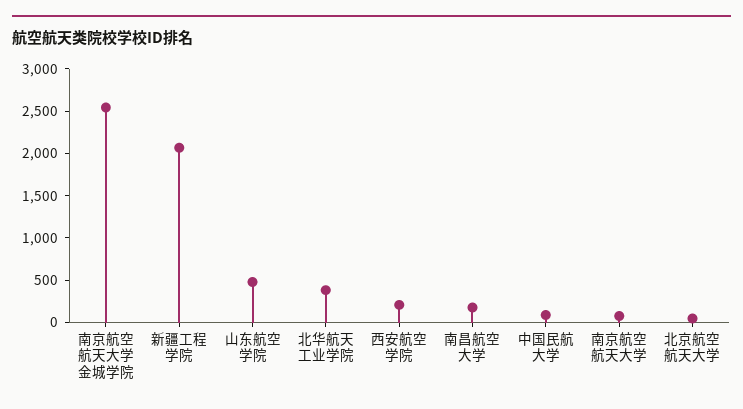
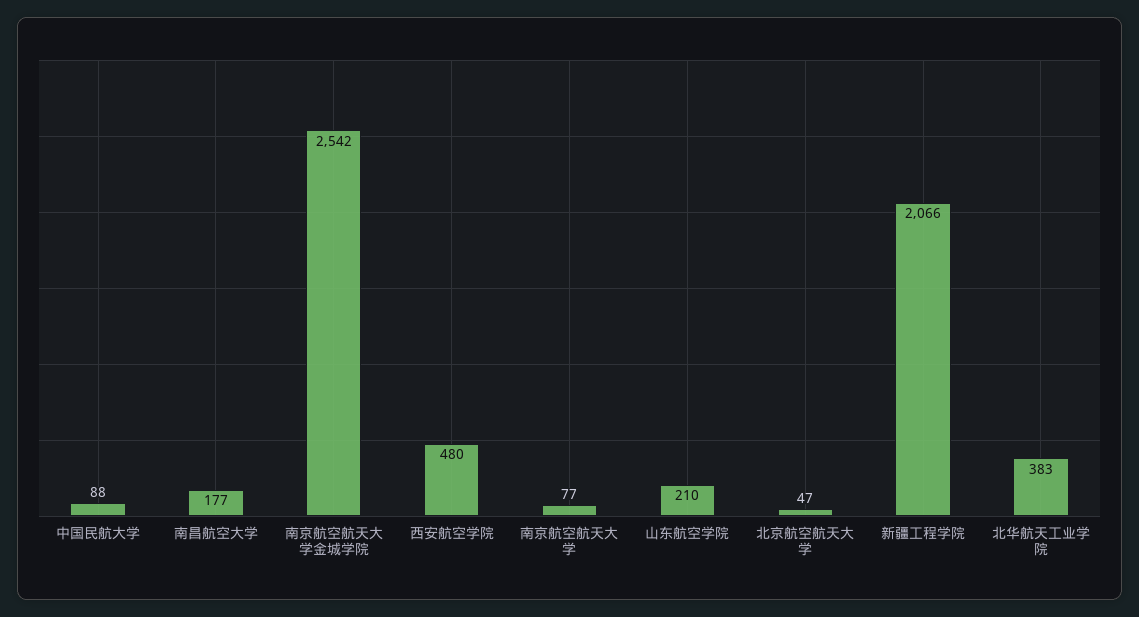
山东航空学院: 500 -> 210
西安航空学院: 200 -> 480

